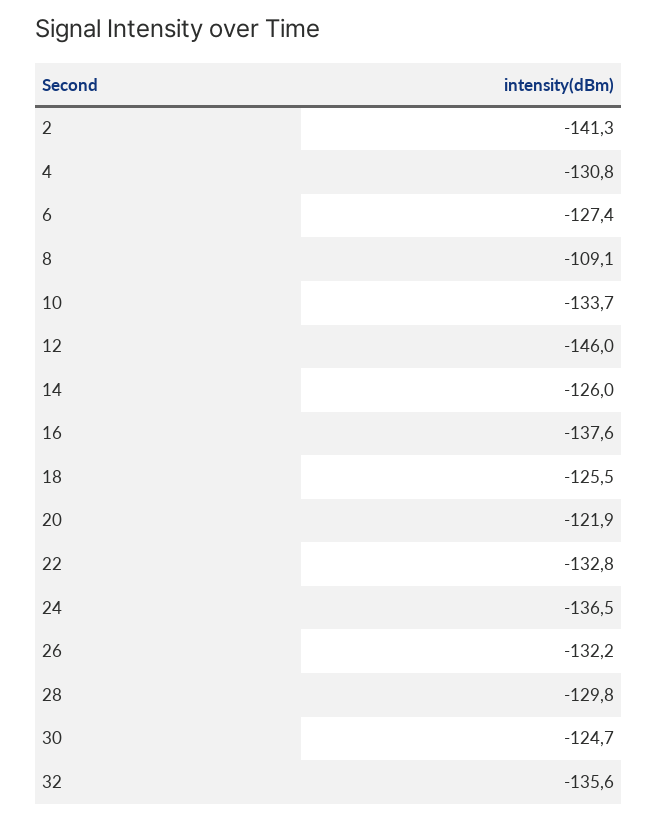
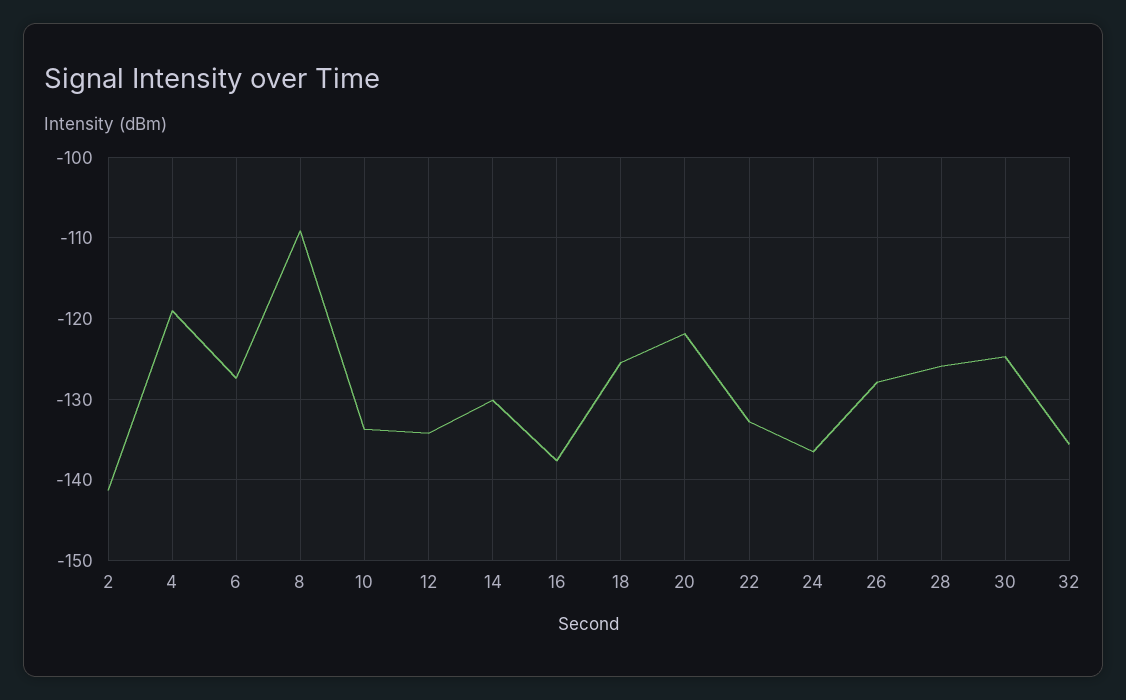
4: -130.8 -> -119
12: -146 -> -134
14: -126 -> -130
26: -132.2 -> -128
28: -129.8 -> -126

